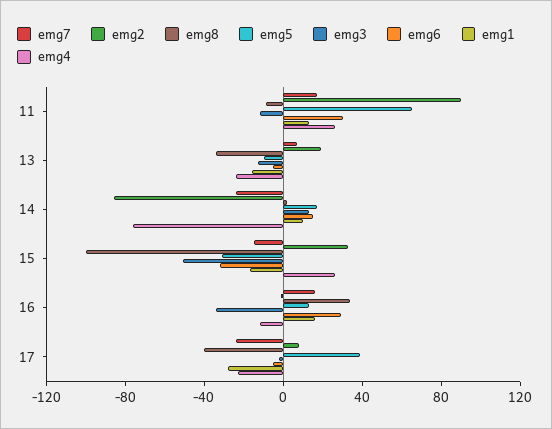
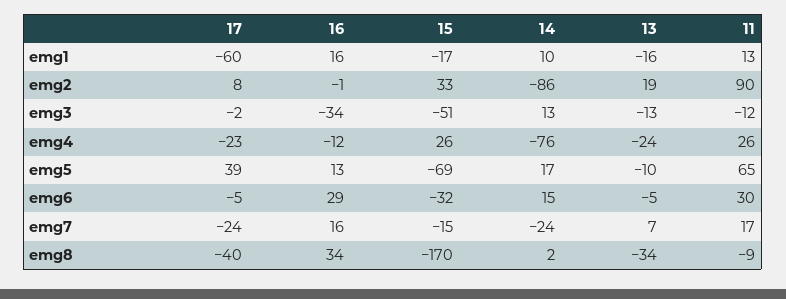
emg8, 15: -100 -> -170
emg5, 15: -30 -> -69
emg1, 17: -30 -> -60

